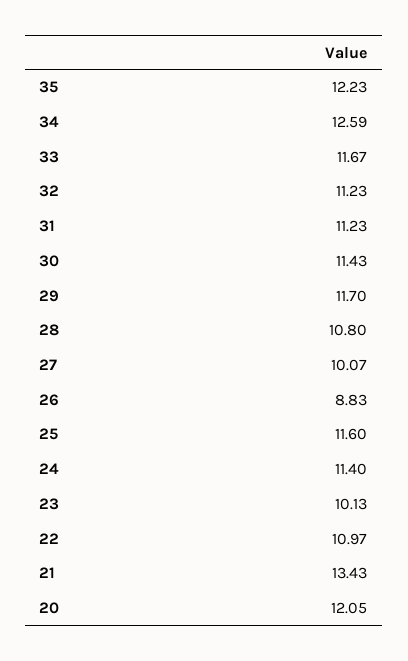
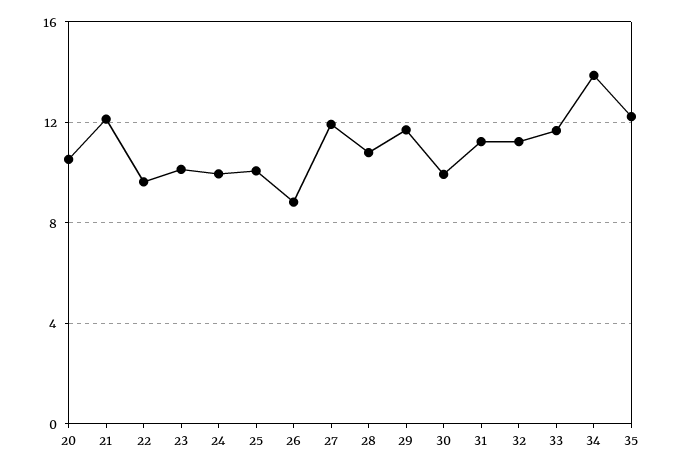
34: 12.59 -> 14
30: 11.43 -> 10
27: 10.07 -> 12
25: 11.6 -> 10
24: 11.4 -> 10
22: 10.97 -> 9.5
21: 13.43 -> 12
20: 12.05 -> 10.5

